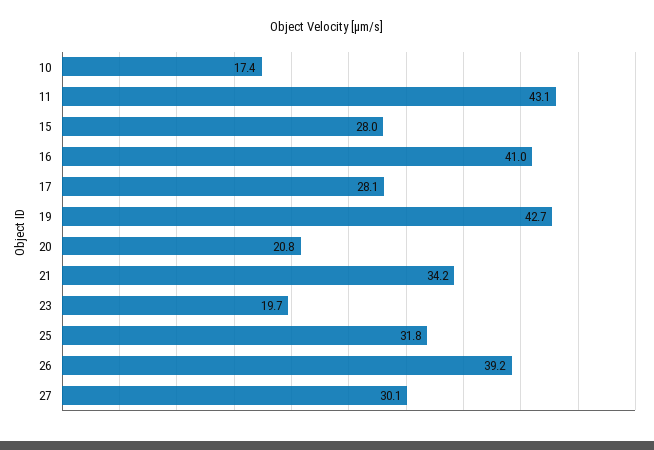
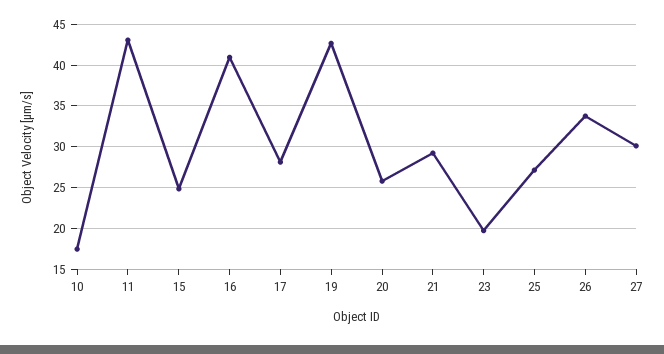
15: 28 -> 25
20: 20.8 -> 26
21: 34.2 -> 29
25: 31.8 -> 27
26: 39.2 -> 34

